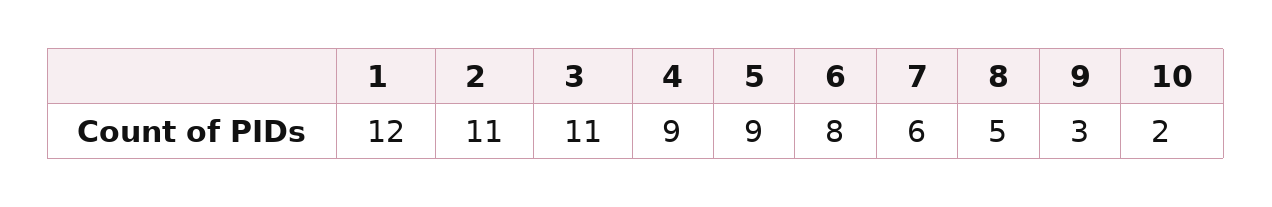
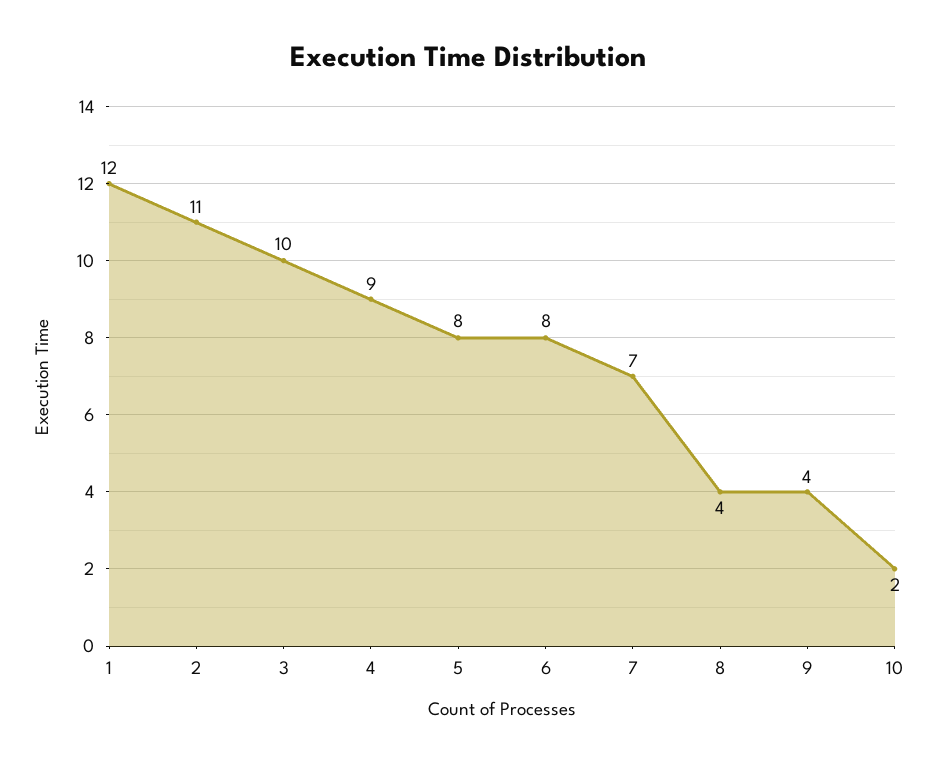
3: 11 -> 10
5: 9 -> 8
7: 6 -> 7
8: 5 -> 4
9: 3 -> 4

